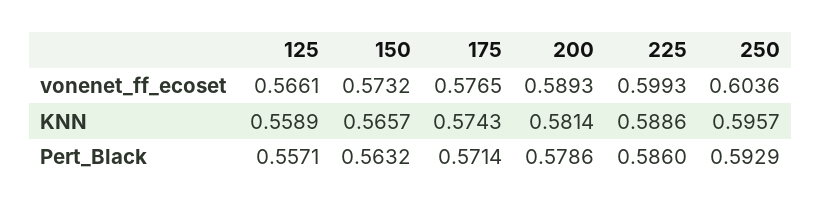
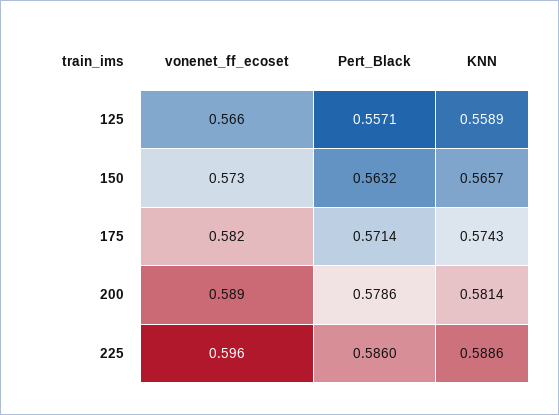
175, vonenet_ff_ecoset: 0.5765 -> 0.582
225, vonenet_ff_ecoset: 0.5993 -> 0.596
250, vonenet_ff_ecoset: 0.6036 -> none
250, KNN: 0.5957 -> none
250, Pert_Black: 0.5929 -> none

